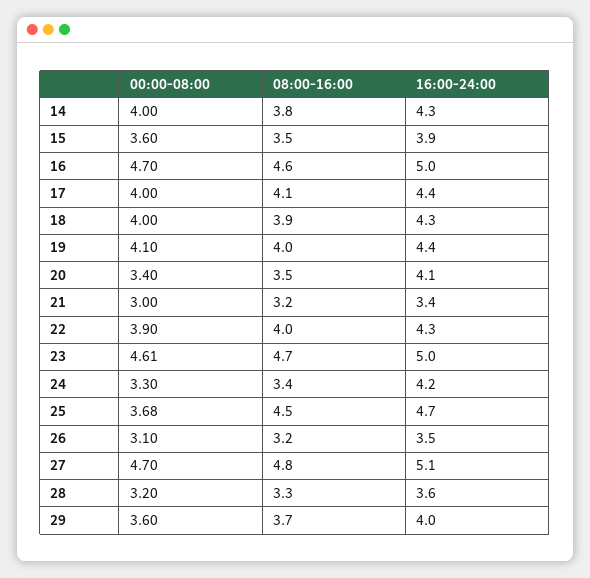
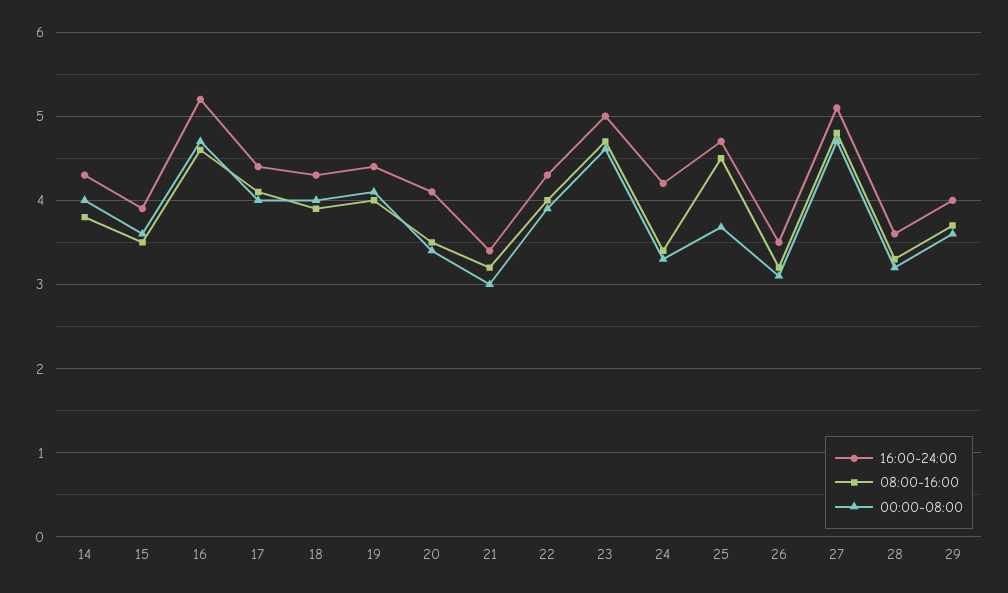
16:00-24:00, 16: 5 -> 5.2

